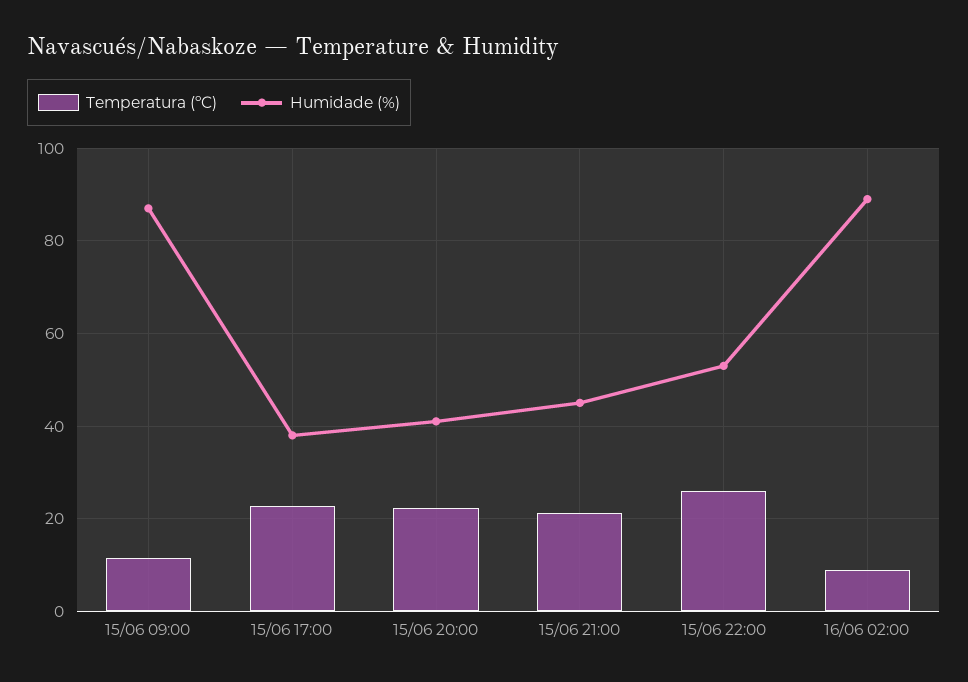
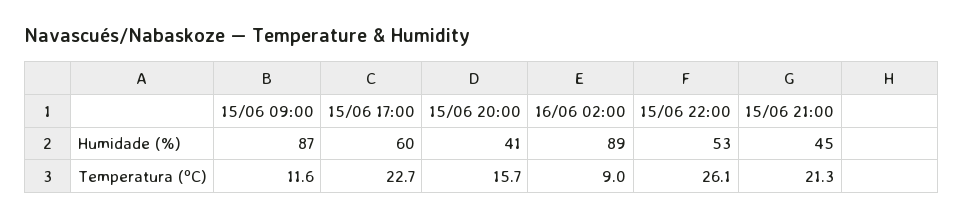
Humidade (%), 15/06 17:00: 38 -> 60
Temperatura (ºC), 15/06 20:00: 22 -> 15.7

